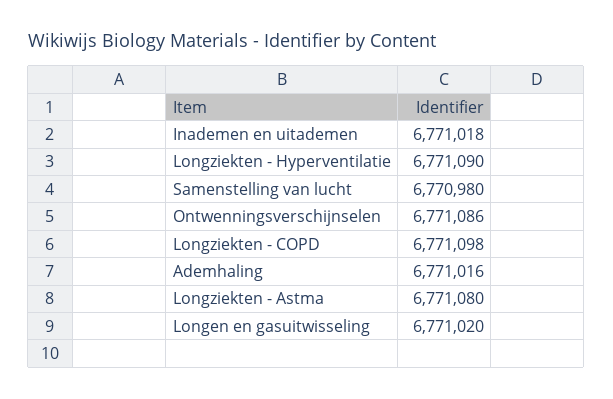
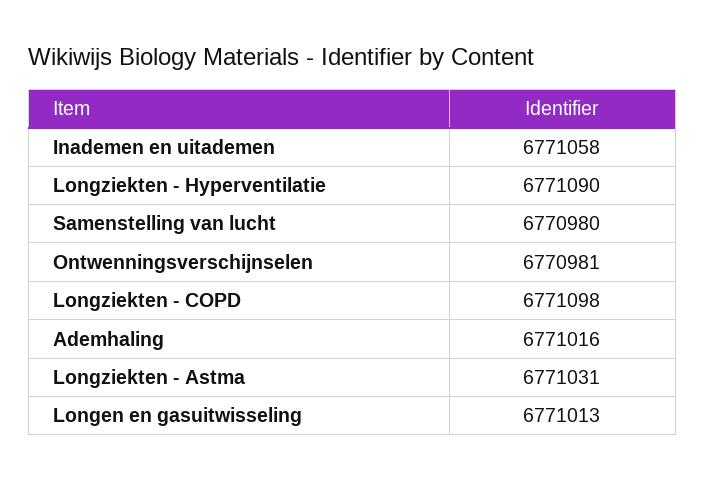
Inademen en uitademen: 6771018 -> 6771058
Ontwenningsverschijnselen: 6771086 -> 6770981
Longziekten - Astma: 6771080 -> 6771031
Longen en gasuitwisseling: 6771020 -> 6771013

